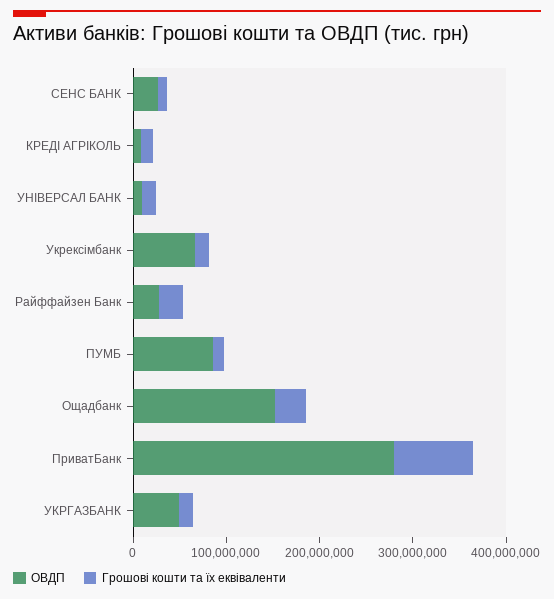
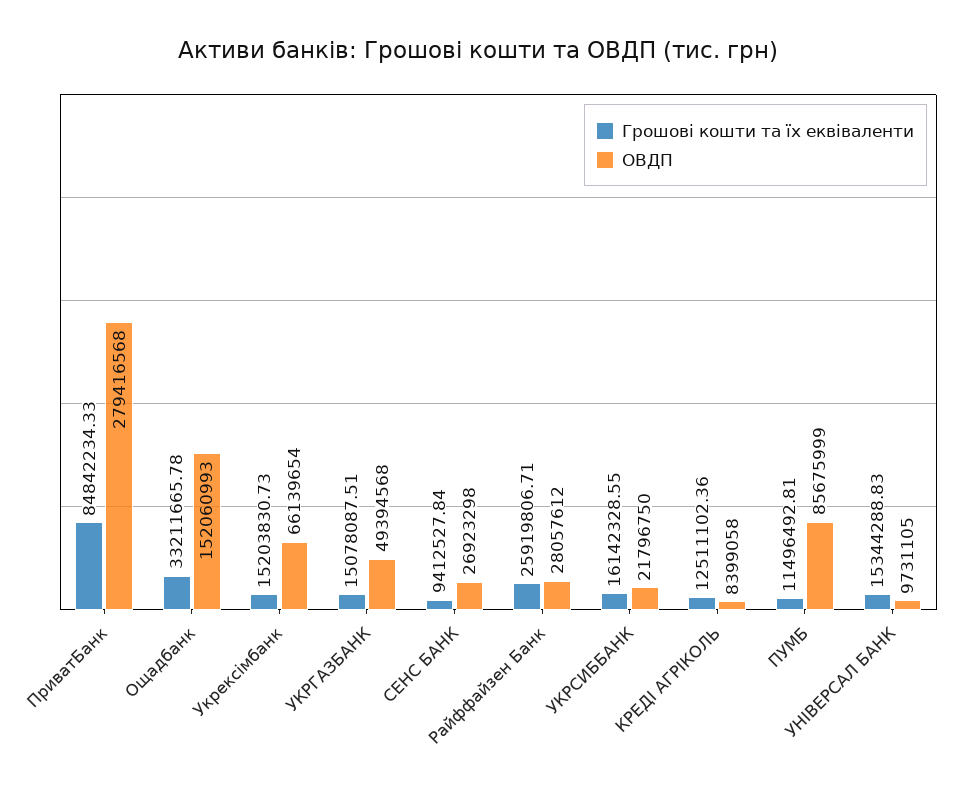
Грошові кошти та їх еквіваленти, УКРСИББАНК: none -> 16142328.55
ОВДП, УКРСИББАНК: none -> 21796750

